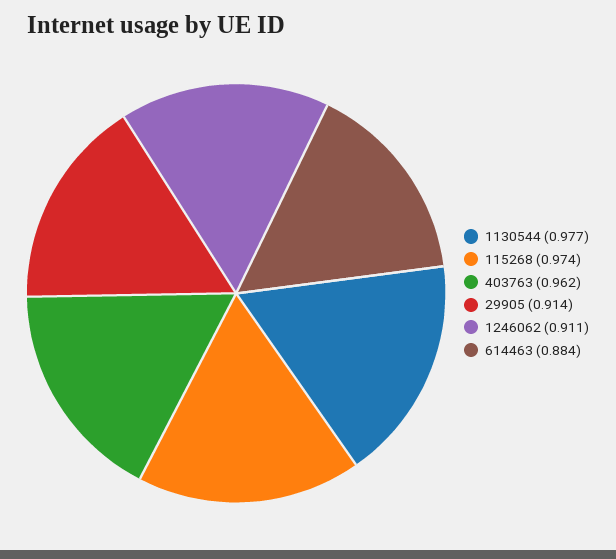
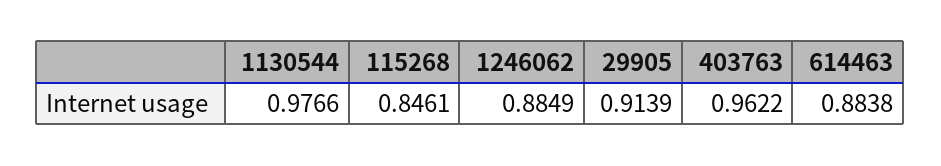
115268: 0.974 -> 0.8461
1246062: 0.911 -> 0.8849

